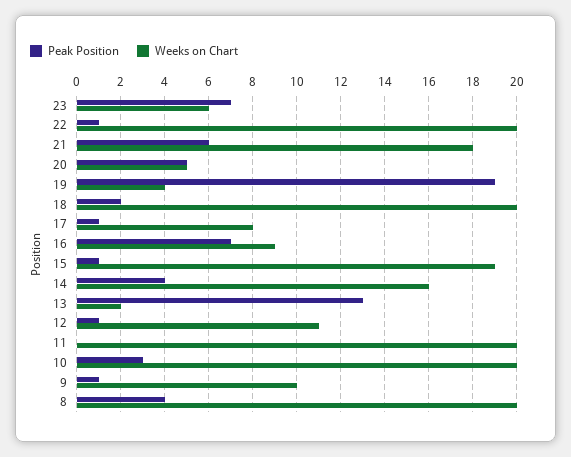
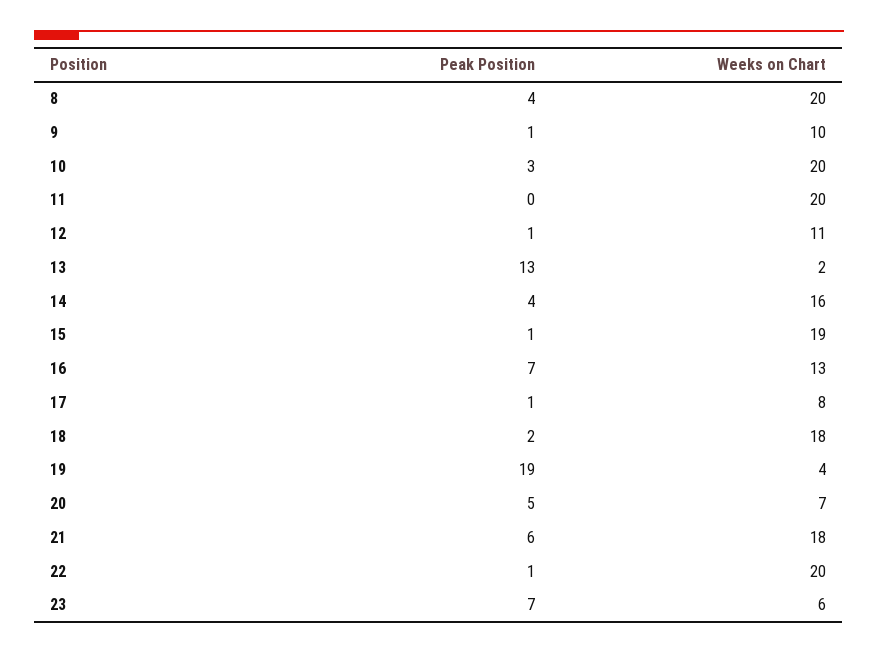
Weeks on Chart, 20: 5 -> 7
Weeks on Chart, 18: 20 -> 18
Weeks on Chart, 16: 9 -> 13

